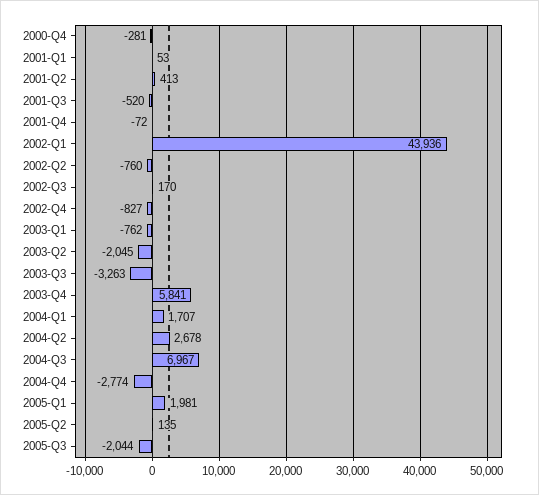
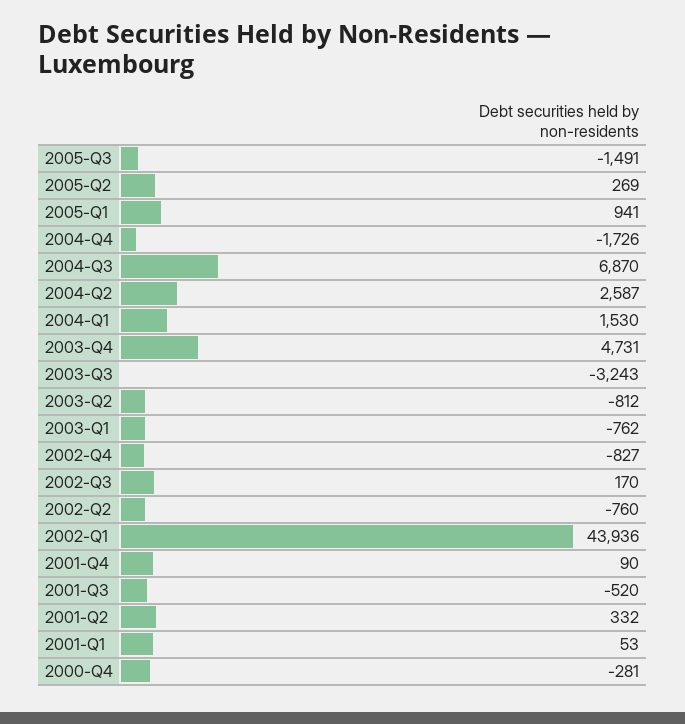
2001-Q2: 413 -> 332
2001-Q4: -72 -> 90
2003-Q2: -2045 -> -812
2003-Q3: -3263 -> -3243
2003-Q4: 5841 -> 4731
2004-Q1: 1707 -> 1530
2004-Q2: 2678 -> 2587
2004-Q3: 6967 -> 6870
2004-Q4: -2774 -> -1726
2005-Q1: 1981 -> 941
2005-Q2: 135 -> 269
2005-Q3: -2044 -> -1491

